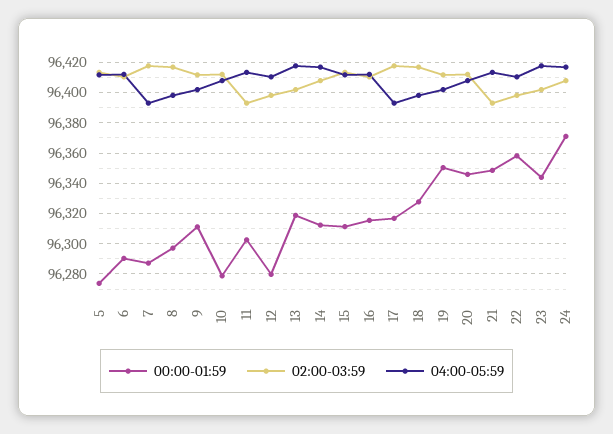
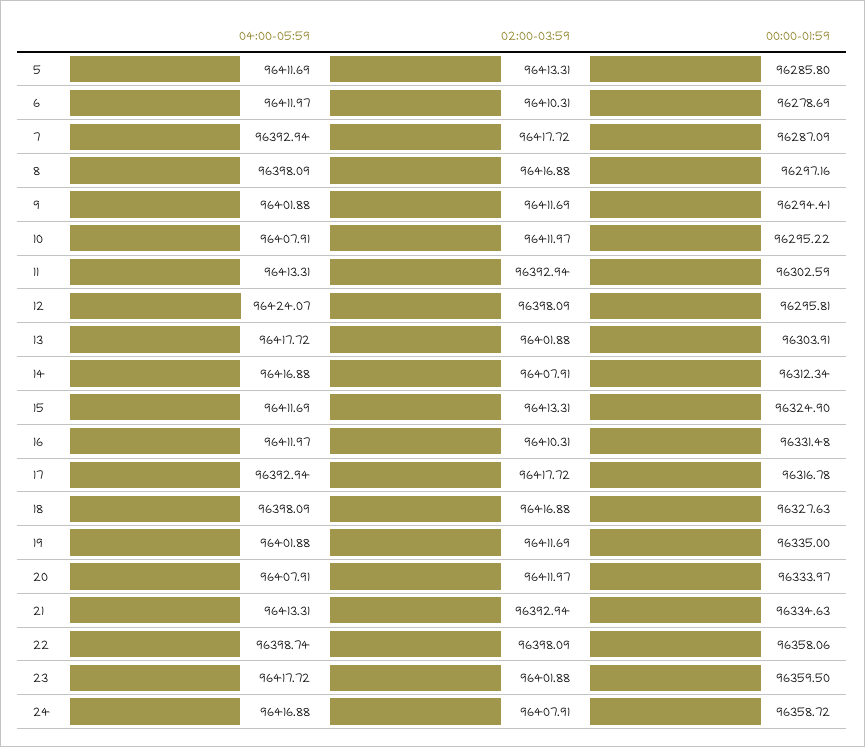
00:00-01:59, 5: 96275 -> 96285.8
00:00-01:59, 6: 96290 -> 96278.69
00:00-01:59, 9: 96310 -> 96294.41
00:00-01:59, 10: 96280 -> 96295.22
00:00-01:59, 12: 96280 -> 96295.81
04:00-05:59, 12: 96410 -> 96424.07
00:00-01:59, 13: 96320 -> 96303.91
00:00-01:59, 15: 96310 -> 96324.9
00:00-01:59, 16: 96315 -> 96331.48
00:00-01:59, 19: 96350 -> 96335
00:00-01:59, 20: 96345 -> 96333.97
00:00-01:59, 21: 96350 -> 96334.63
04:00-05:59, 22: 96410 -> 96398.74
00:00-01:59, 23: 96345 -> 96359.5
00:00-01:59, 24: 96370 -> 96358.72

